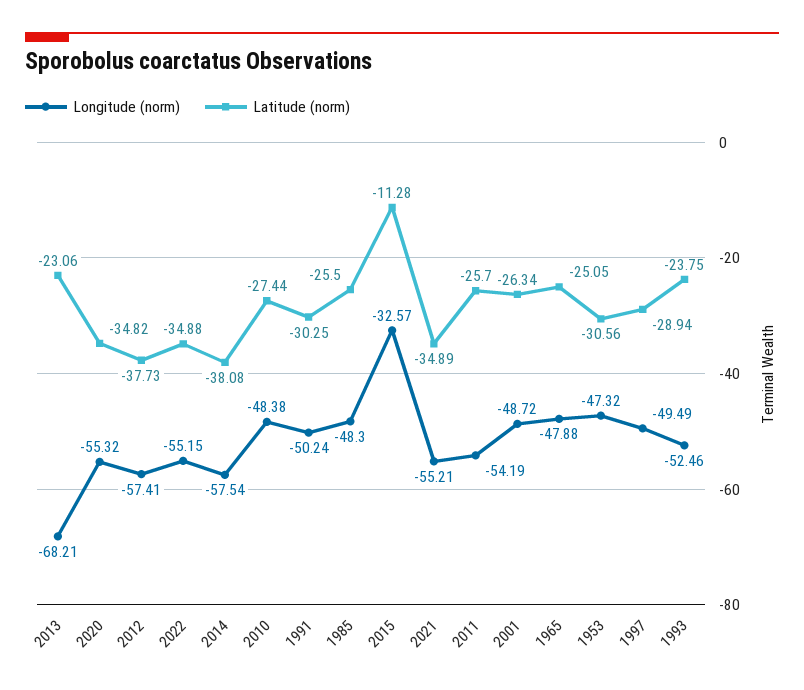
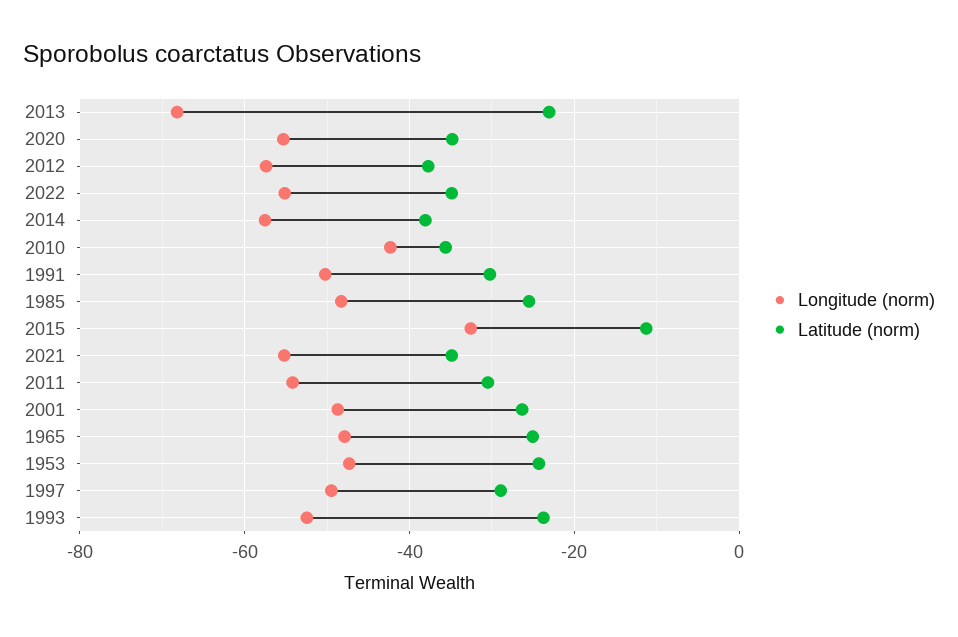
Longitude (norm), 2010: -48.38 -> -42
Latitude (norm), 2010: -27.44 -> -36
Latitude (norm), 2011: -25.7 -> -30
Latitude (norm), 1953: -30.56 -> -24

